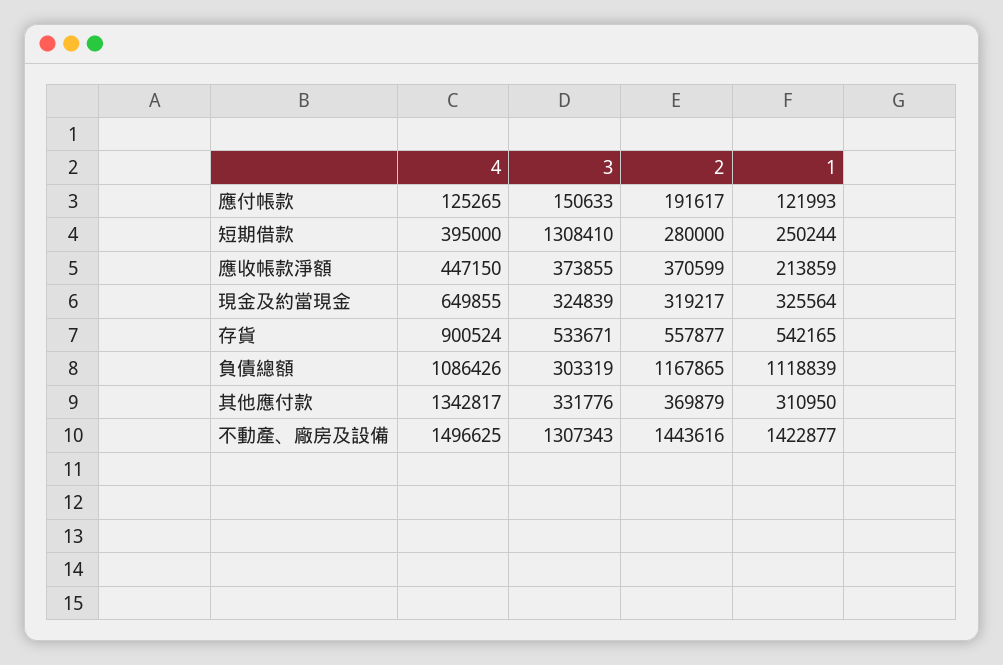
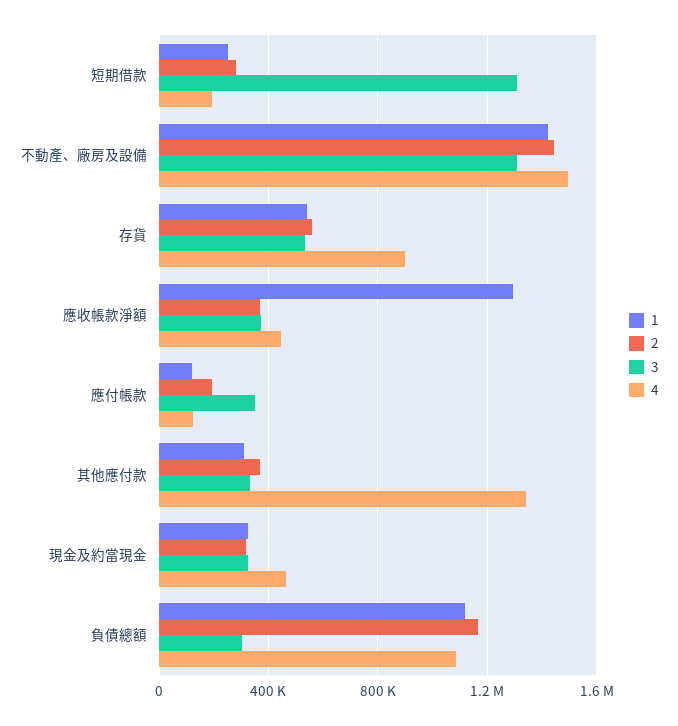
3, 應付帳款: 150633 -> 350000
4, 短期借款: 395000 -> 200000
1, 應收帳款淨額: 213859 -> 1300000
4, 現金及約當現金: 649855 -> 450000

